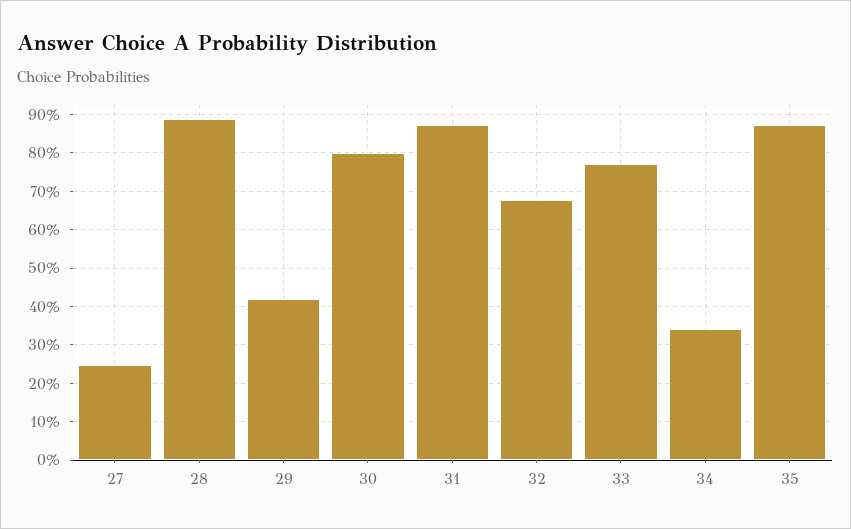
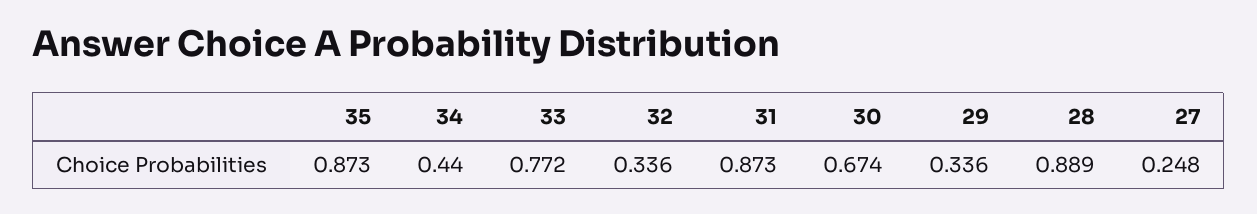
29: 0.42 -> 0.336
30: 0.8 -> 0.674
32: 0.68 -> 0.336
34: 0.34 -> 0.44

